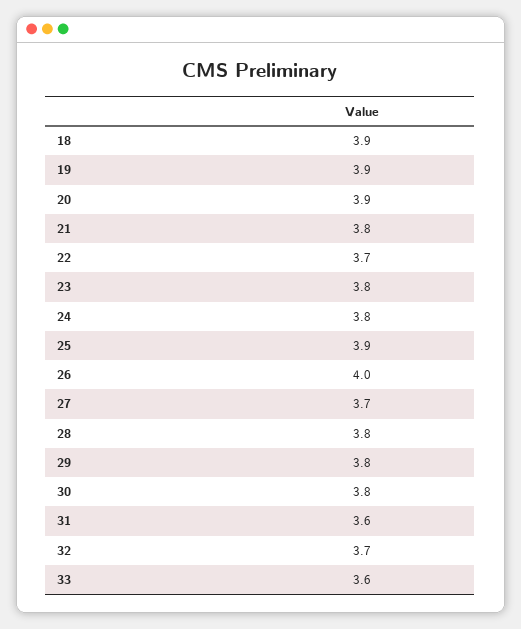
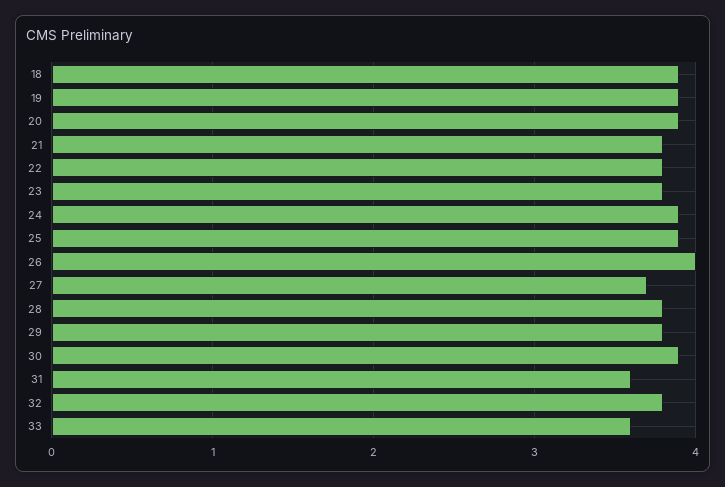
22: 3.7 -> 3.8
24: 3.8 -> 3.9
30: 3.8 -> 3.9
32: 3.7 -> 3.8

